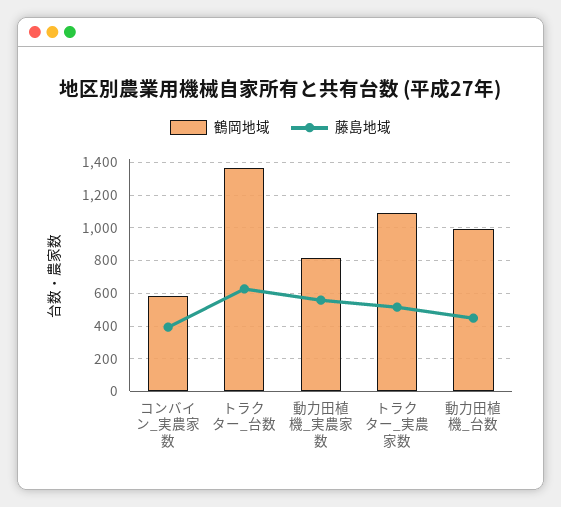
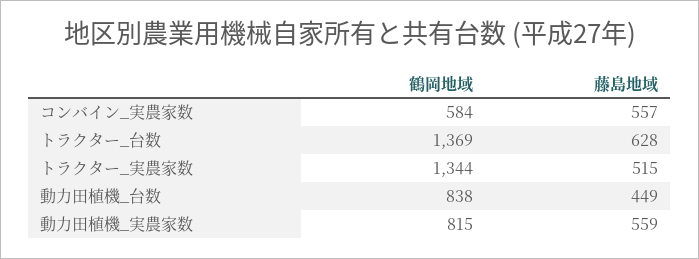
藤島地域, コンバイン_実農家数: 400 -> 557
鶴岡地域, トラクター_実農家数: 1100 -> 1344
鶴岡地域, 動力田植機_台数: 1000 -> 838

